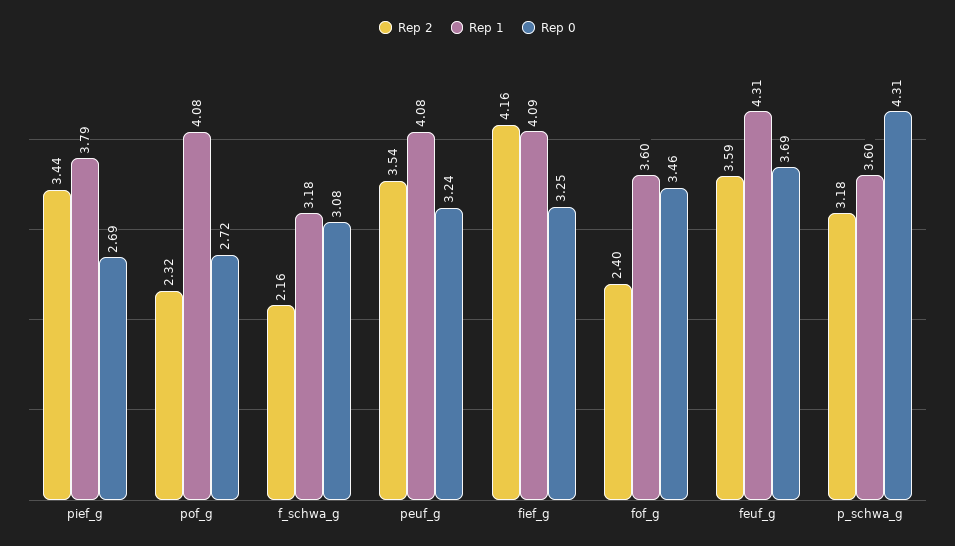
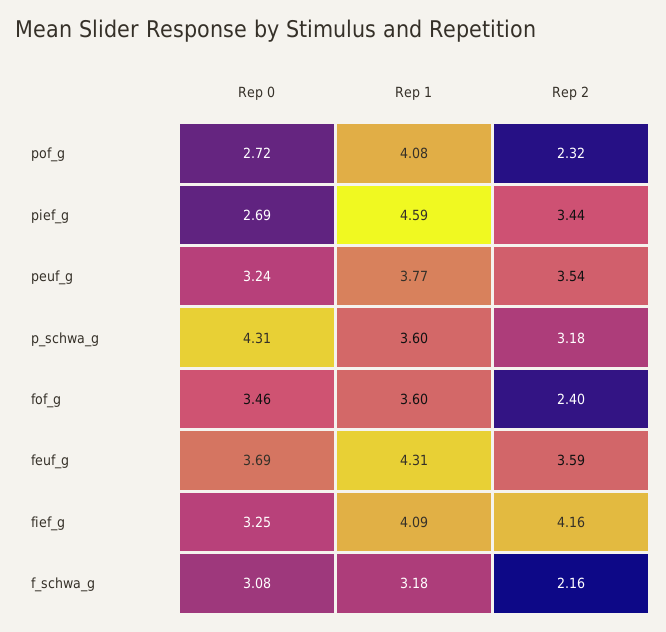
Rep 1, pief_g: 3.79 -> 4.59
Rep 1, peuf_g: 4.08 -> 3.77

